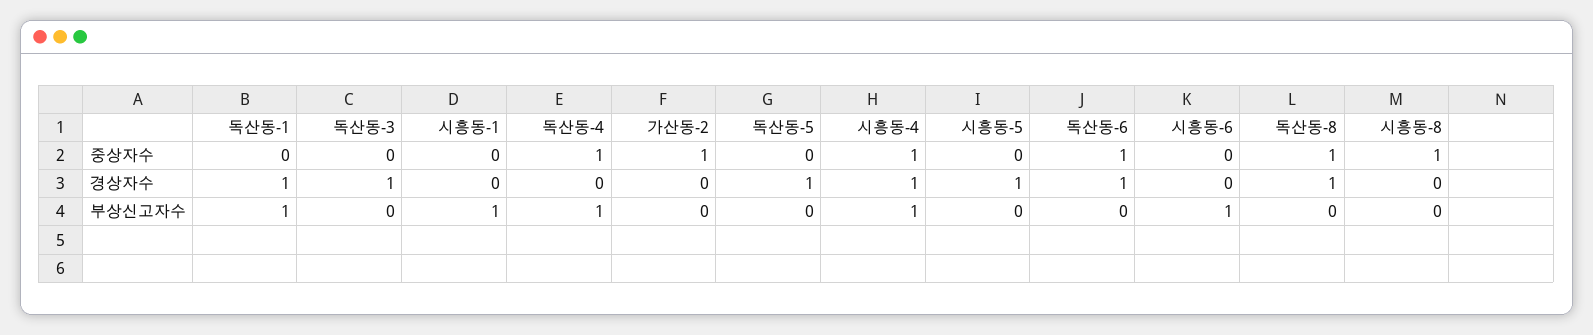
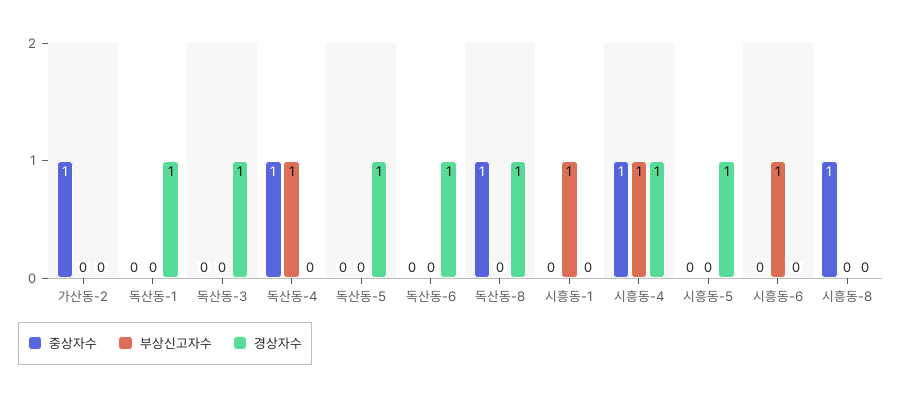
중상자수, 독산동-6: 1 -> 0
부상신고자수, 독산동-1: 1 -> 0

